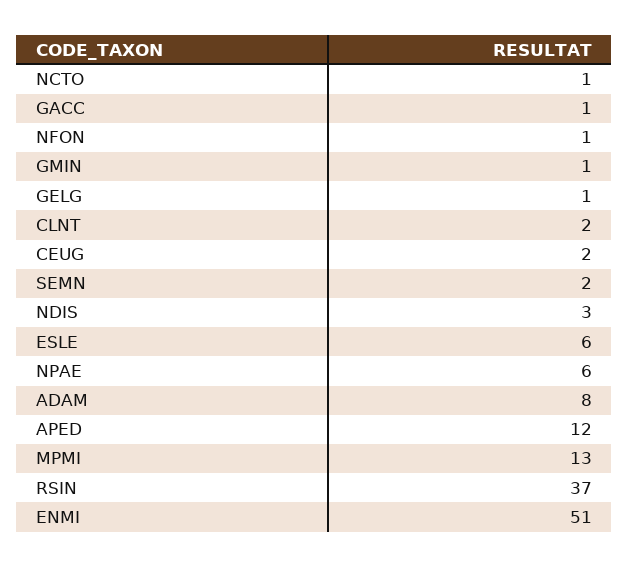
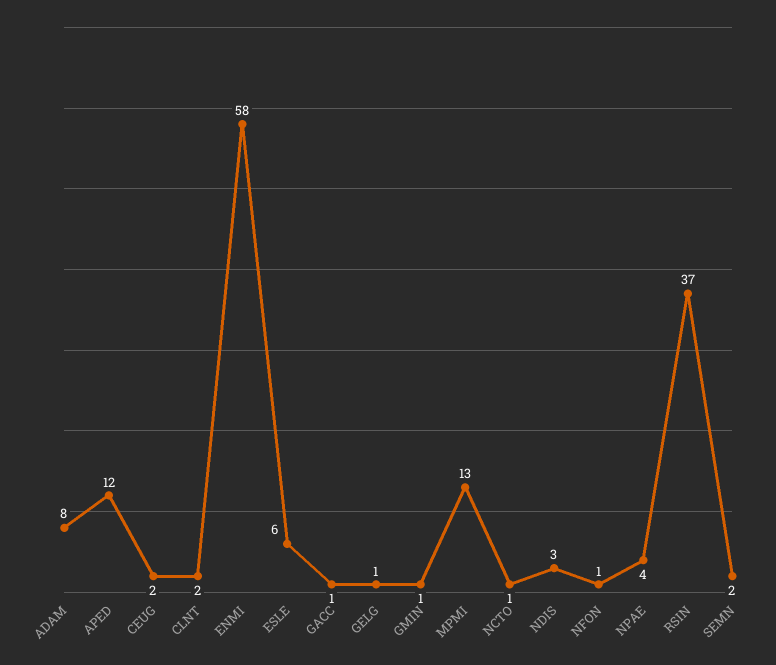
NPAE: 6 -> 4
ENMI: 51 -> 58

